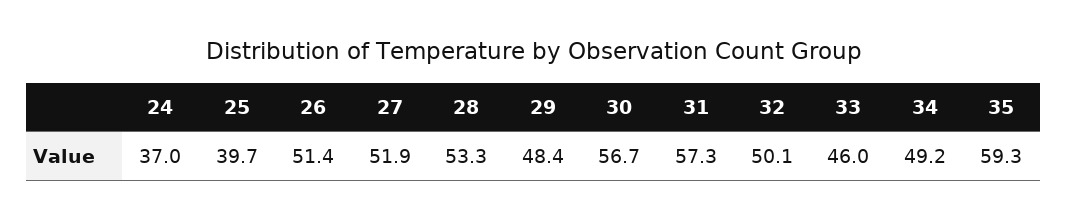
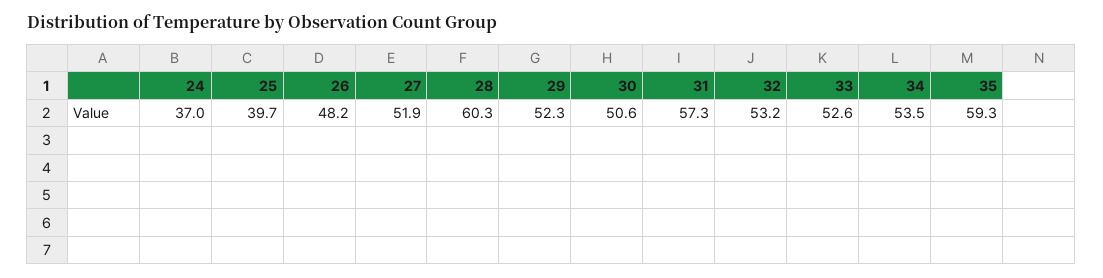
26: 51.4 -> 48.2
28: 53.3 -> 60.3
29: 48.4 -> 52.3
30: 56.7 -> 50.6
32: 50.1 -> 53.2
33: 46 -> 52.6
34: 49.2 -> 53.5

